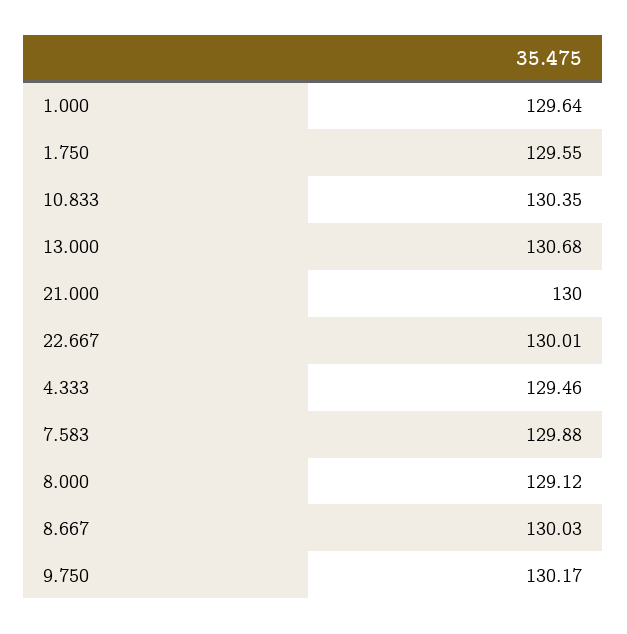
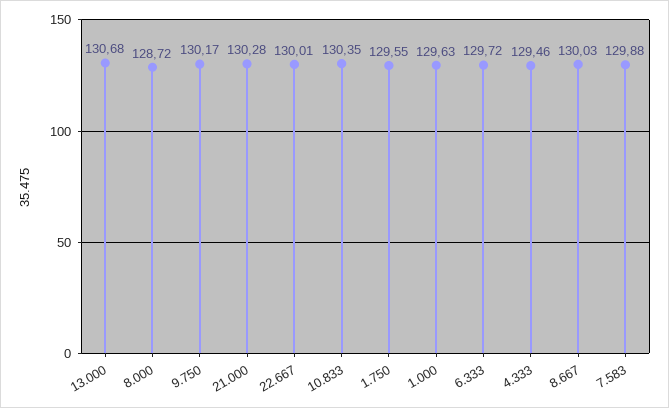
1.000: 129.64 -> 129.63
21.000: 130 -> 130.28
8.000: 129.12 -> 128.72
6.333: none -> 129.72

